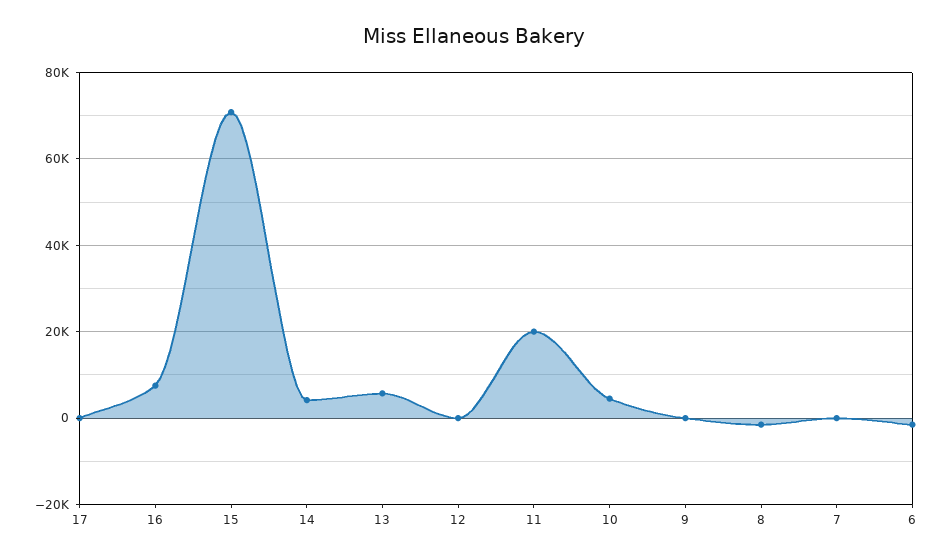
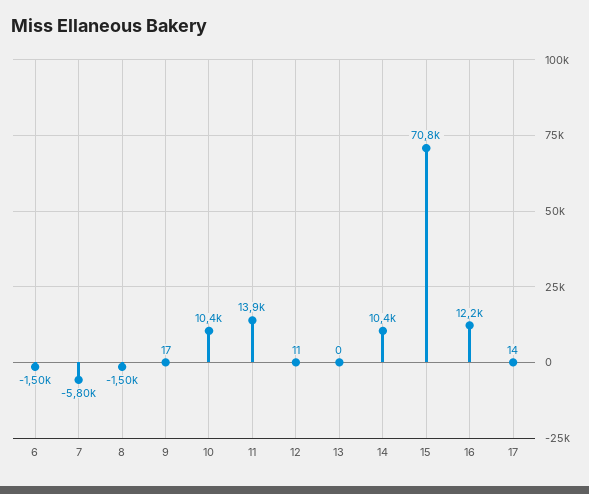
16: 8000 -> 12200
14: 4000 -> 10400
13: 6000 -> 0
11: 20000 -> 13900
10: 4000 -> 10400
7: 0 -> -5800

